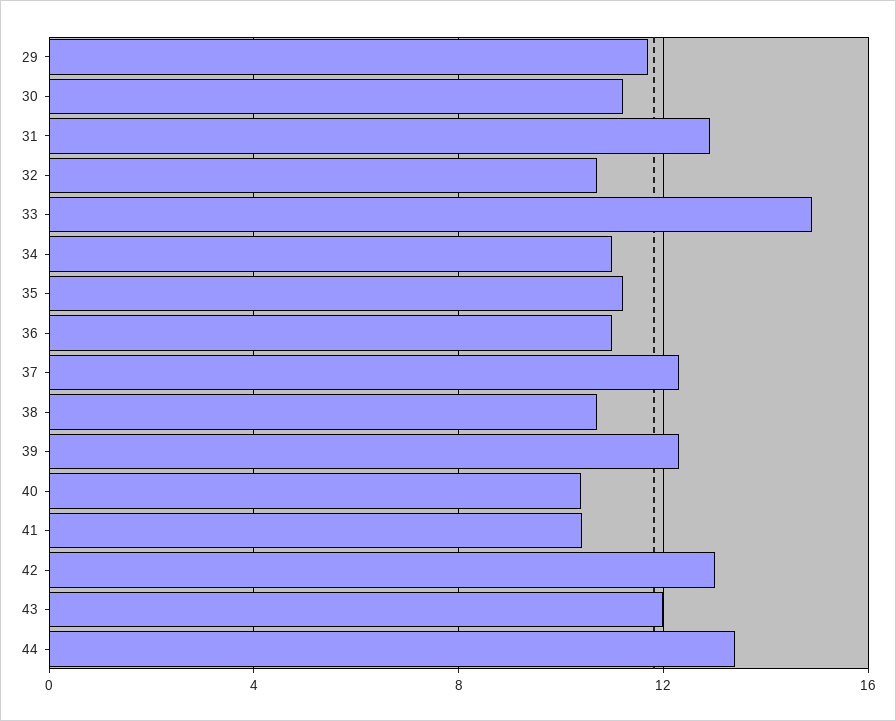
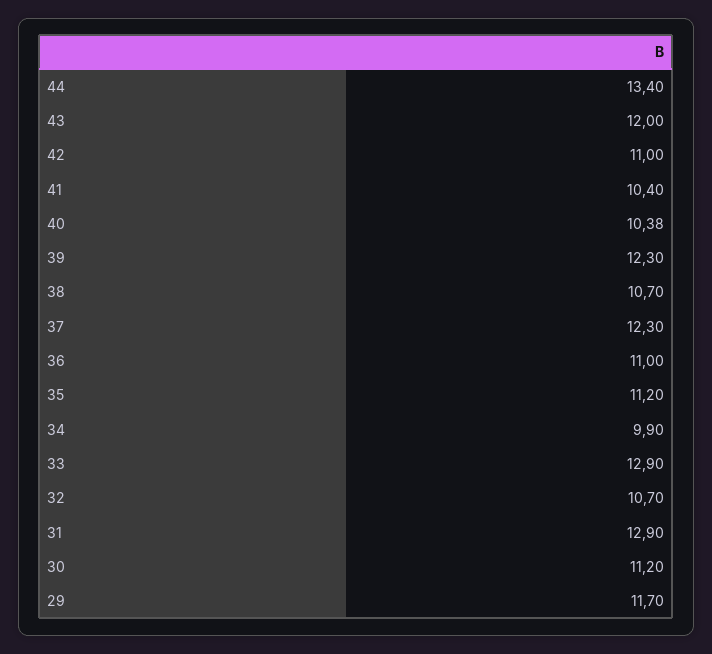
33: 15 -> 12.9
34: 11 -> 9.9
42: 13 -> 11

